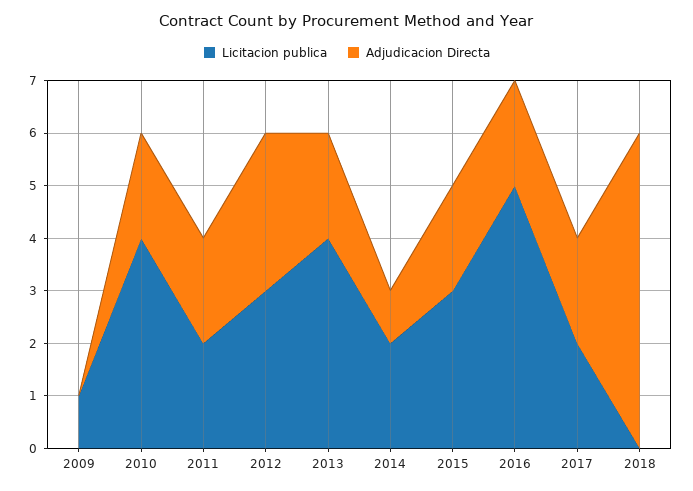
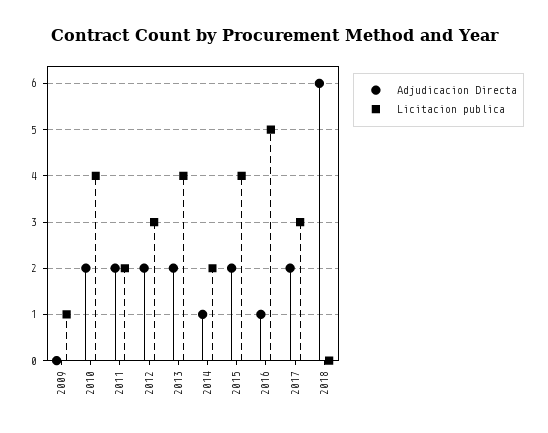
Adjudicacion Directa, 2012: 3 -> 2
Licitacion publica, 2015: 3 -> 4
Adjudicacion Directa, 2016: 2 -> 1
Licitacion publica, 2017: 2 -> 3

